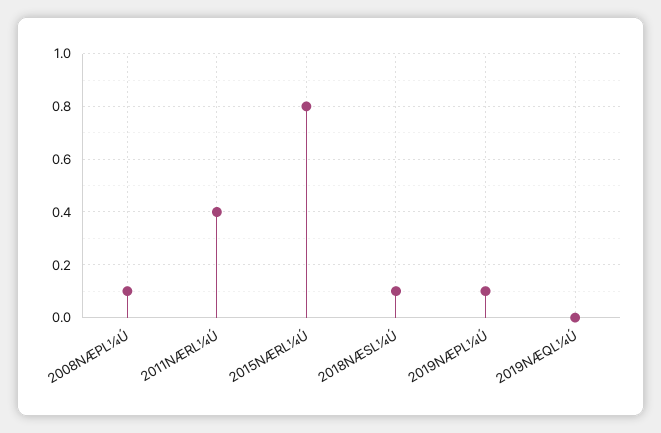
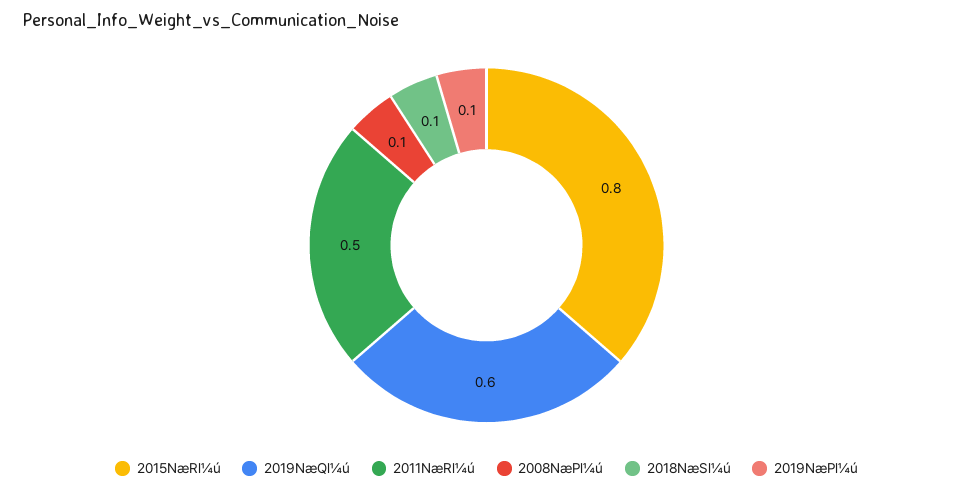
2011NÆRL¼Ú: 0.4 -> 0.5
2019NÆQL¼Ú: 0 -> 0.6

